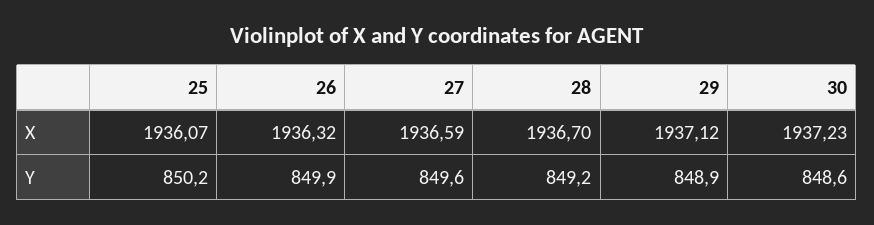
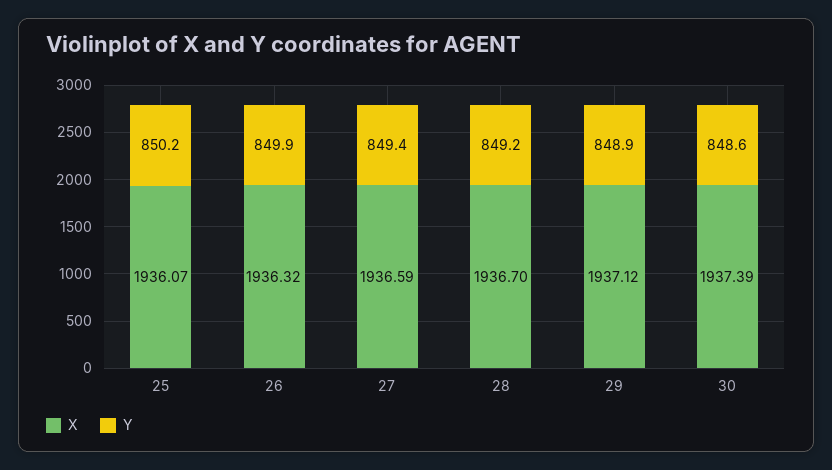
X, 30: 1937.23 -> 1937.39
Y, 27: 849.6 -> 849.4

